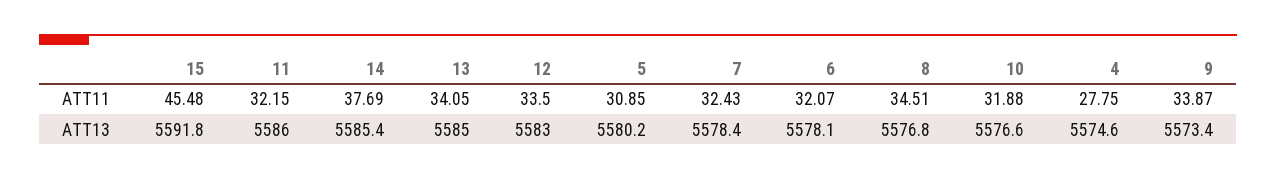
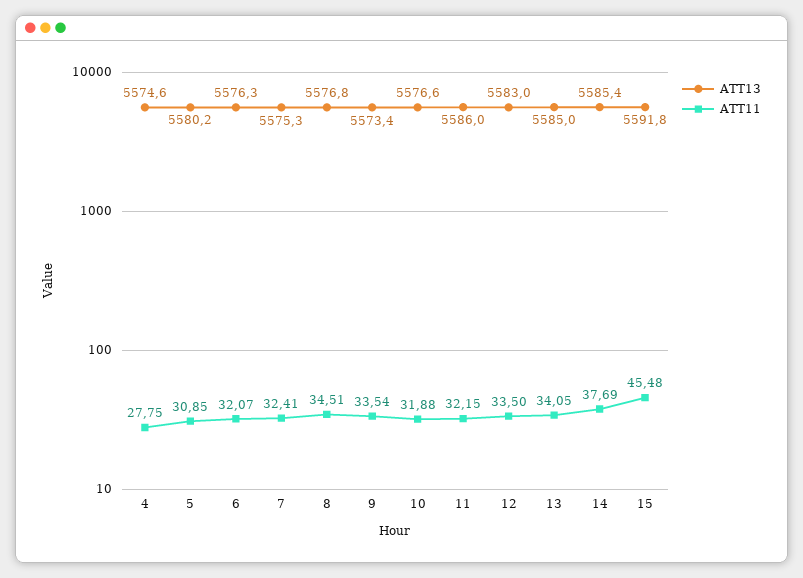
ATT11, 7: 32.43 -> 32.41
ATT11, 9: 33.87 -> 33.54
ATT13, 7: 5578.4 -> 5575.3
ATT13, 6: 5578.1 -> 5576.3

